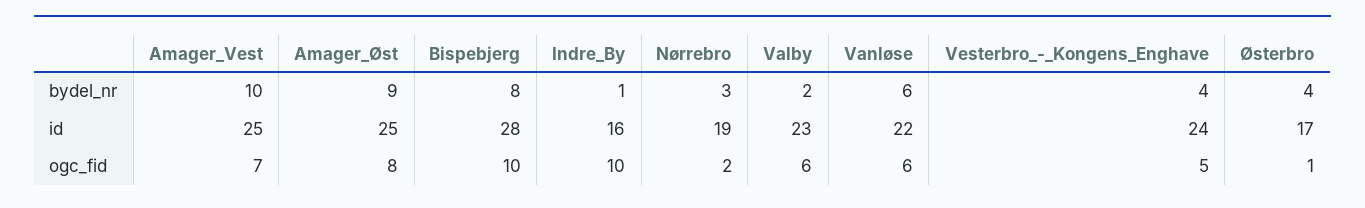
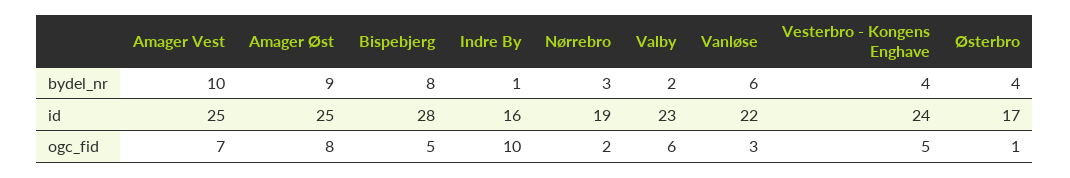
Bispebjerg, ogc_fid: 10 -> 5
Vanløse, ogc_fid: 6 -> 3

